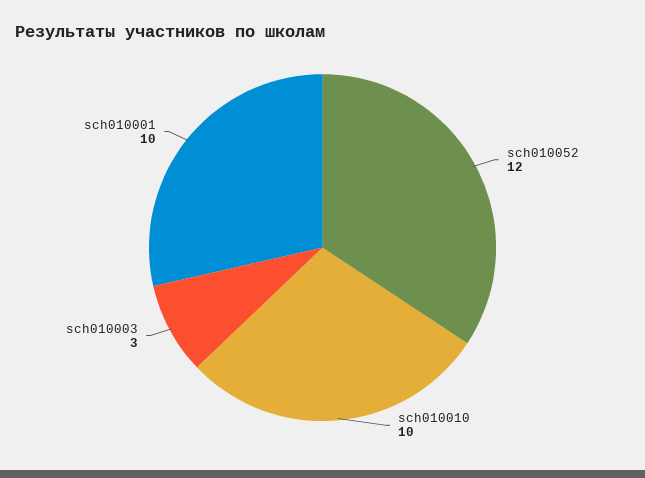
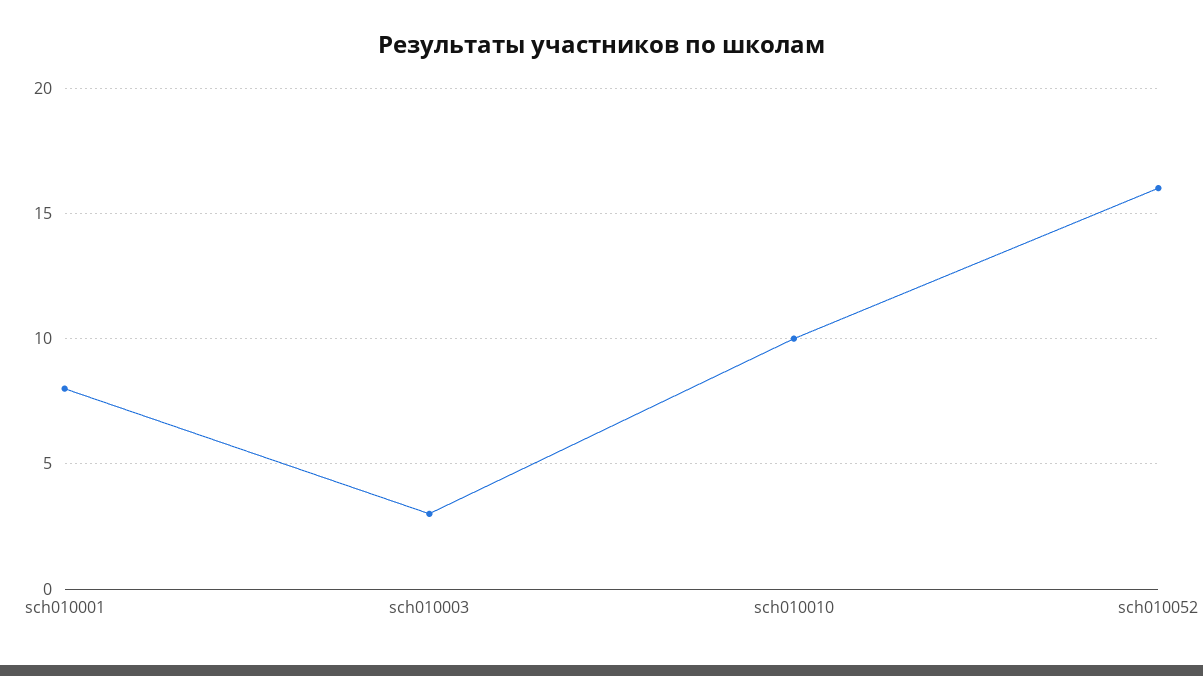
sch010052: 12 -> 16
sch010001: 10 -> 8

